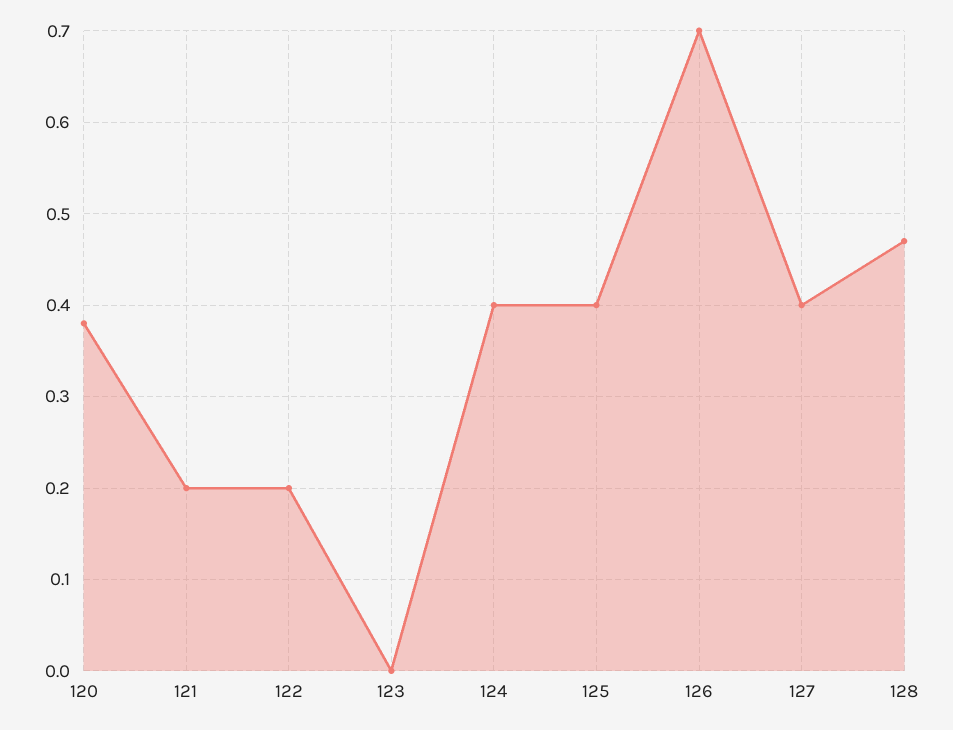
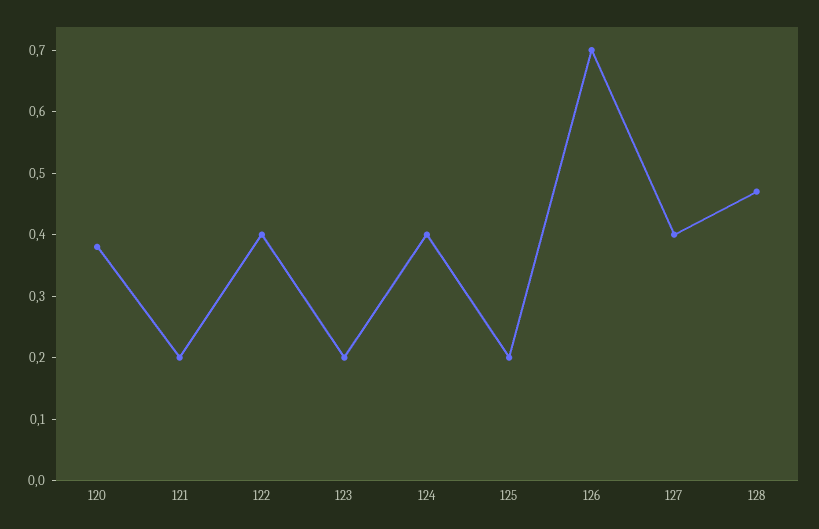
122: 0.2 -> 0.4
123: 0 -> 0.2
125: 0.4 -> 0.2

